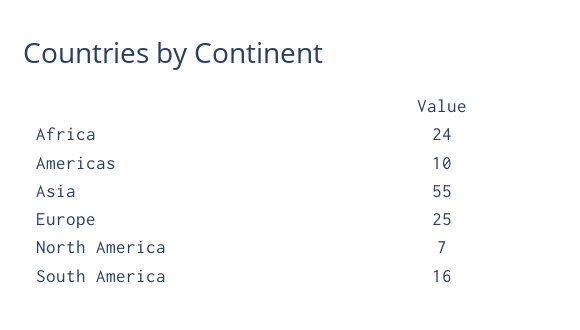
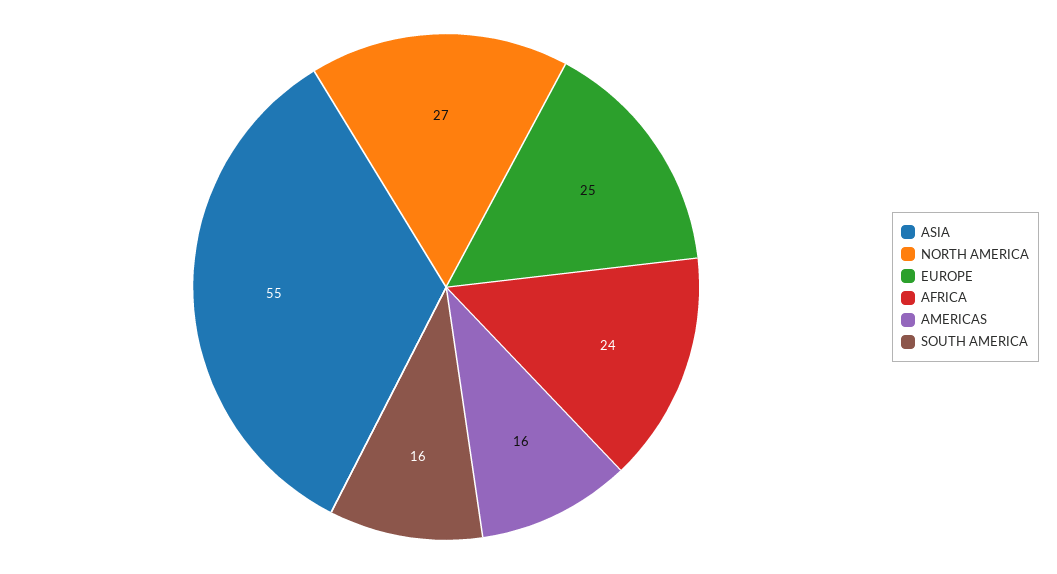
Americas: 10 -> 16
North America: 7 -> 27

